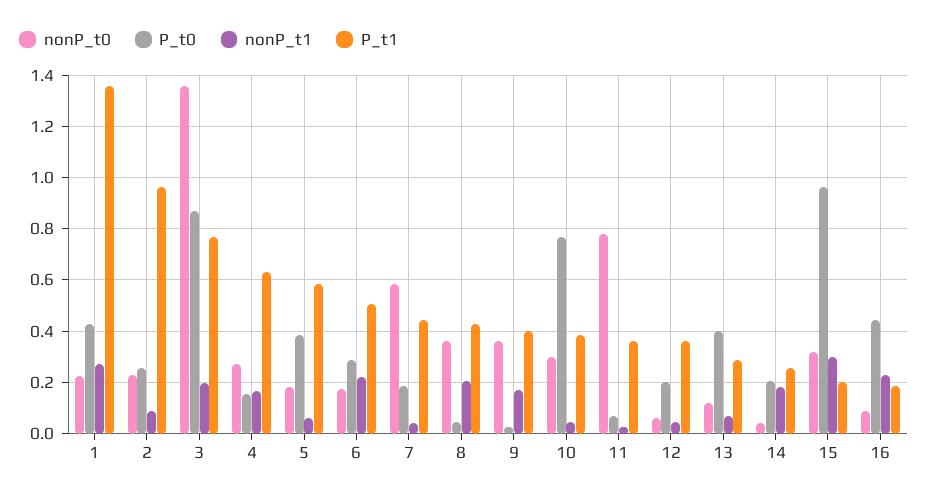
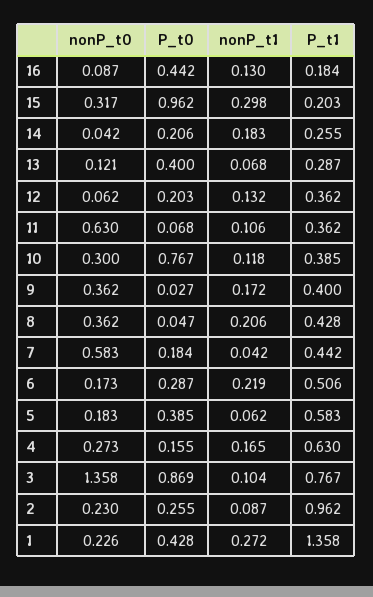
nonP_t1, 3: 0.2 -> 0.104
nonP_t1, 10: 0.05 -> 0.118
nonP_t0, 11: 0.775 -> 0.63
nonP_t1, 11: 0.025 -> 0.106
nonP_t1, 12: 0.05 -> 0.132
nonP_t1, 16: 0.225 -> 0.13

